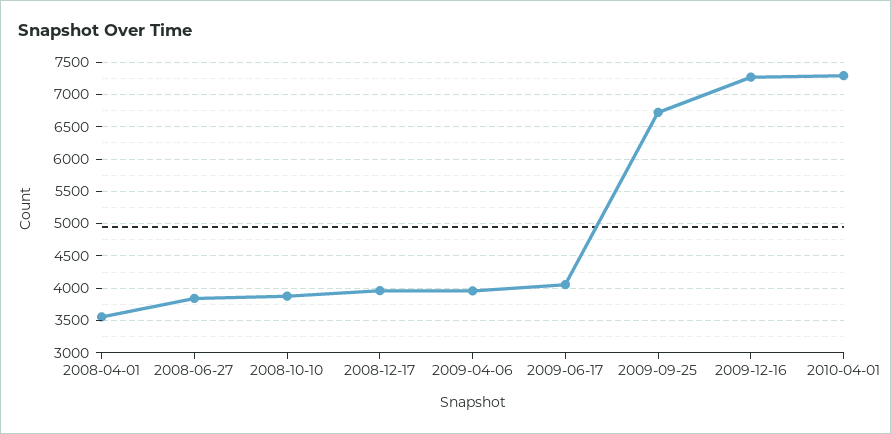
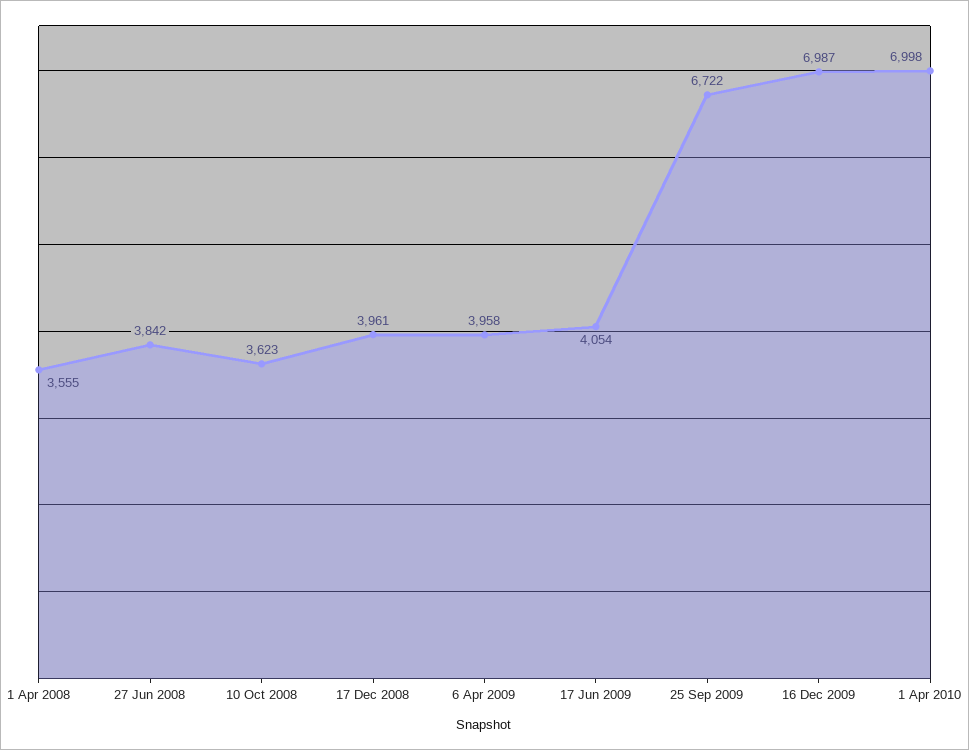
2008-10-10: 3900 -> 3623
2009-12-16: 7300 -> 6987
2010-04-01: 7300 -> 6998

